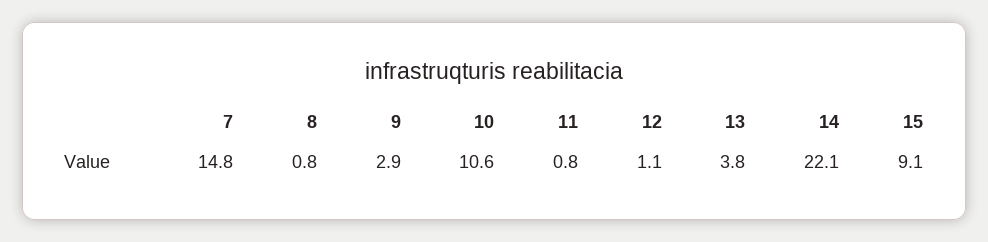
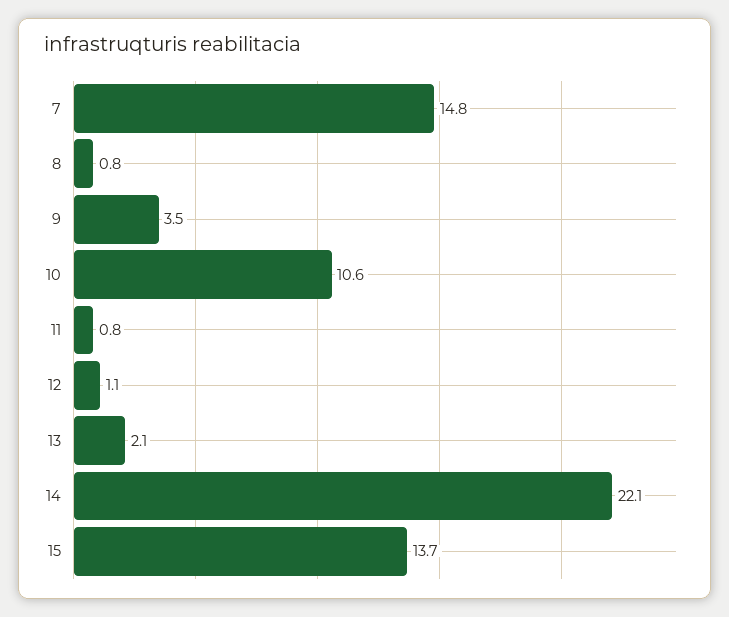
9: 2.9 -> 3.5
13: 3.8 -> 2.1
15: 9.1 -> 13.7

